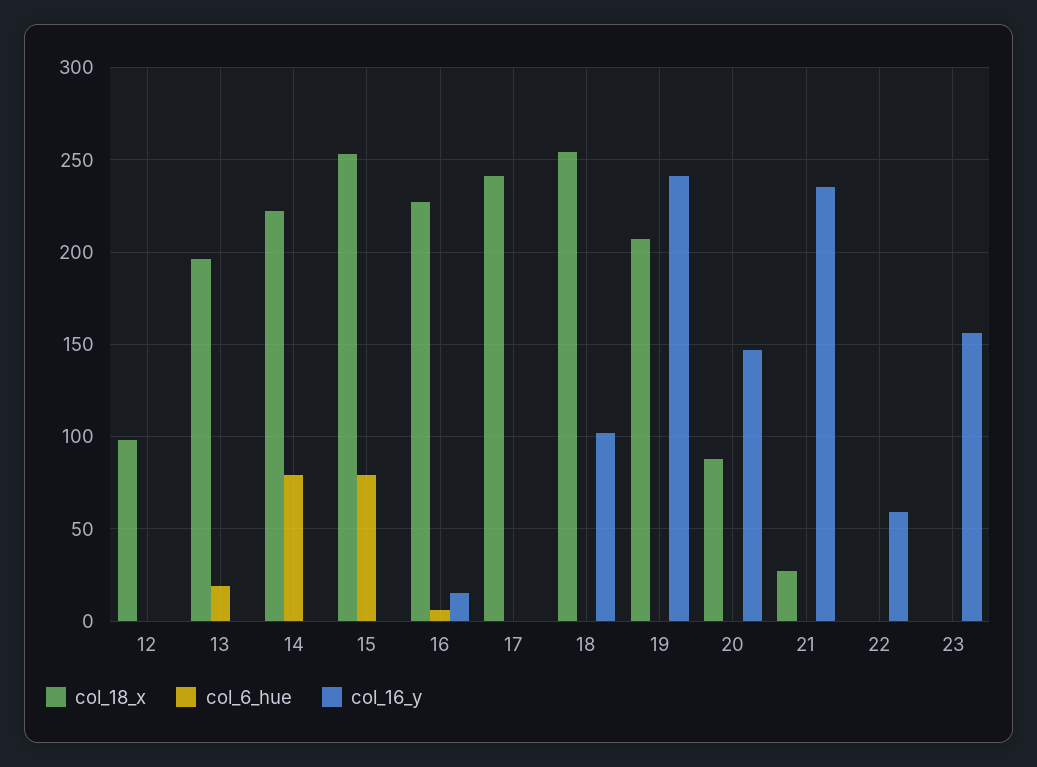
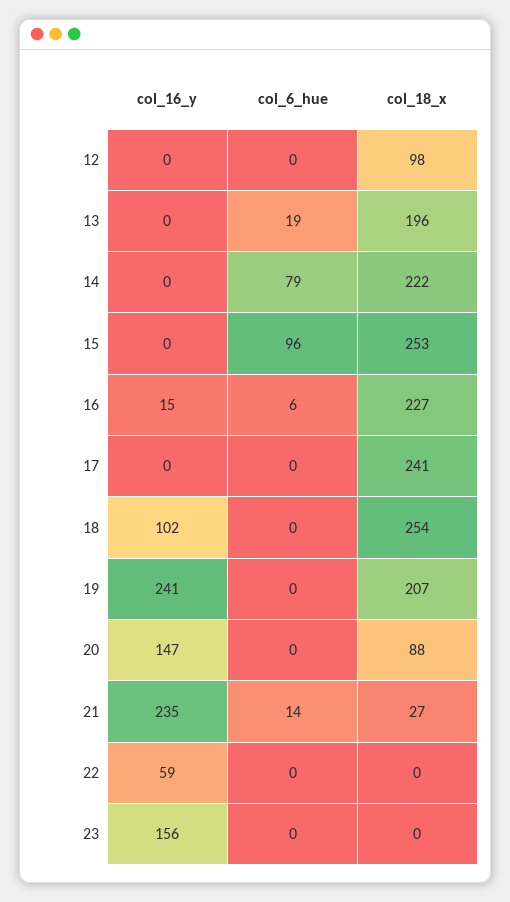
col_6_hue, 15: 80 -> 96
col_6_hue, 21: 0 -> 14

